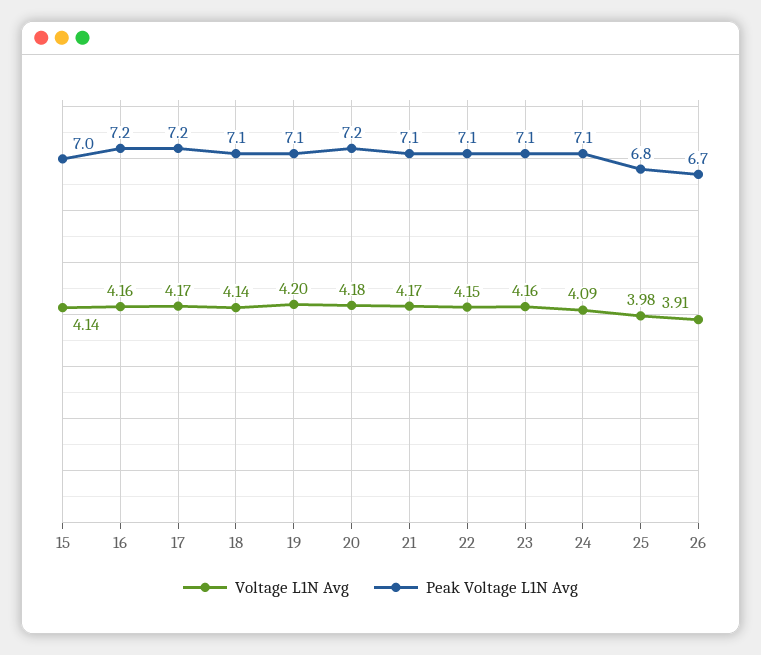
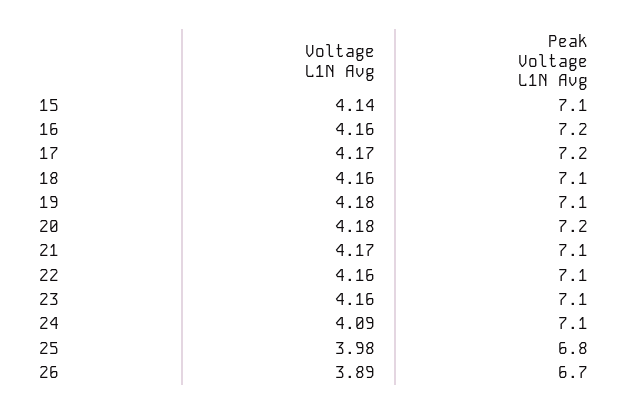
Peak Voltage L1N Avg, 15: 7 -> 7.1
Voltage L1N Avg, 18: 4.14 -> 4.16
Voltage L1N Avg, 19: 4.2 -> 4.18
Voltage L1N Avg, 22: 4.15 -> 4.16
Voltage L1N Avg, 26: 3.91 -> 3.89

